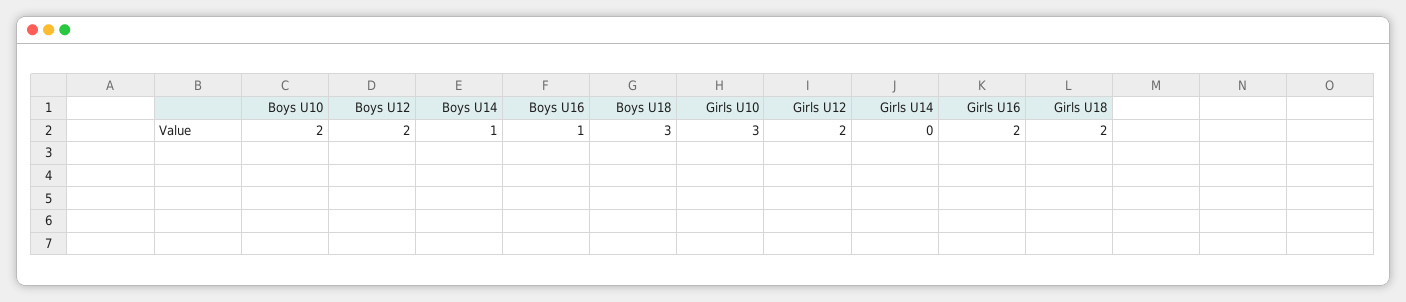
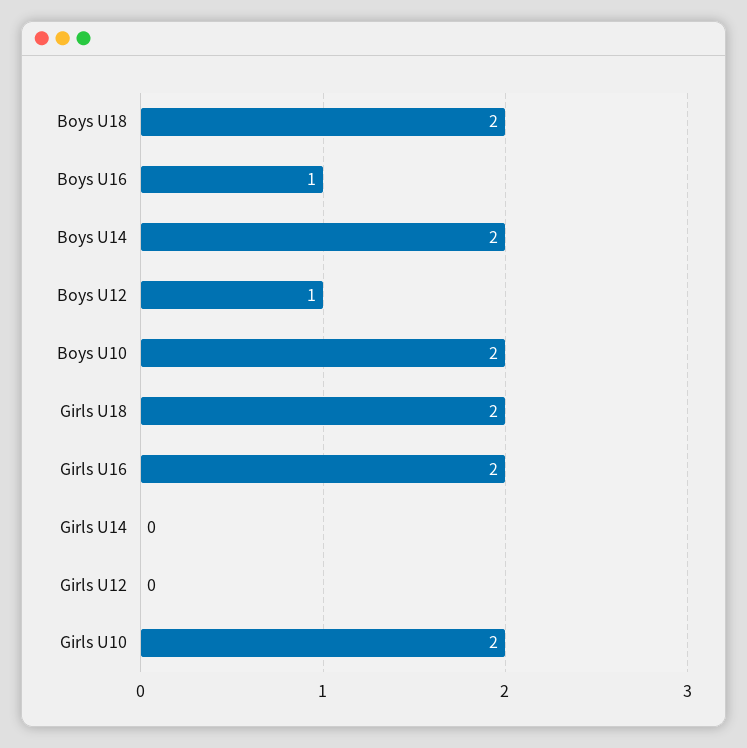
Boys U12: 2 -> 1
Boys U14: 1 -> 2
Boys U18: 3 -> 2
Girls U10: 3 -> 2
Girls U12: 2 -> 0

